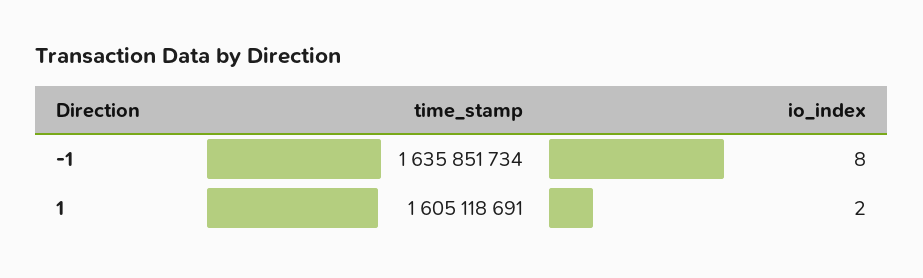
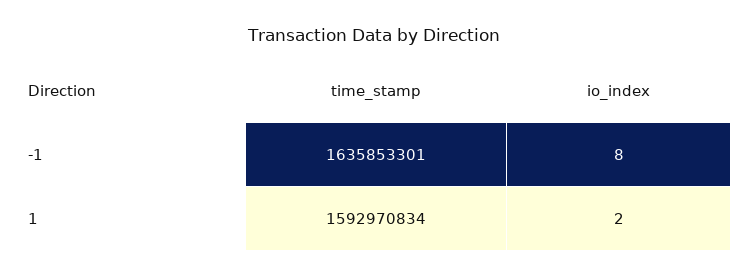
time_stamp, -1: 1635851734 -> 1635853301
time_stamp, 1: 1605118691 -> 1592970834

